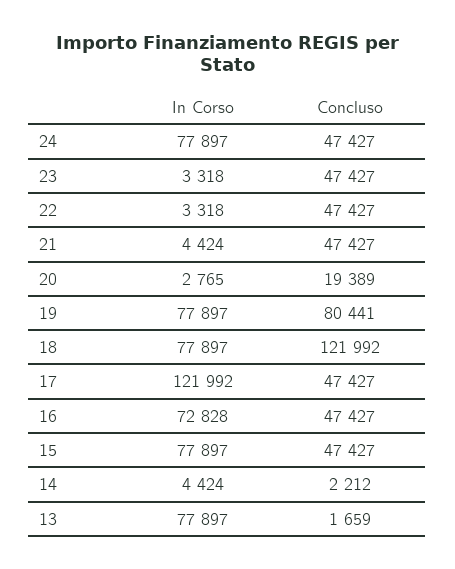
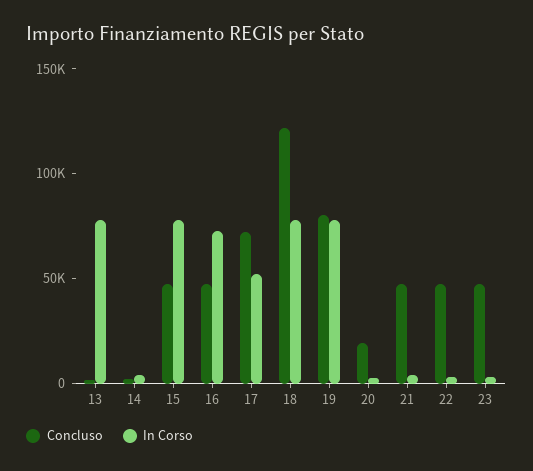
In Corso, 24: 77897 -> none
Concluso, 24: 47427 -> none
In Corso, 17: 121992 -> 50000
Concluso, 17: 47427 -> 70000

